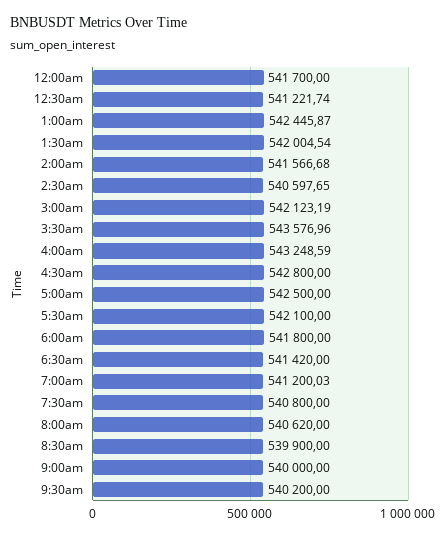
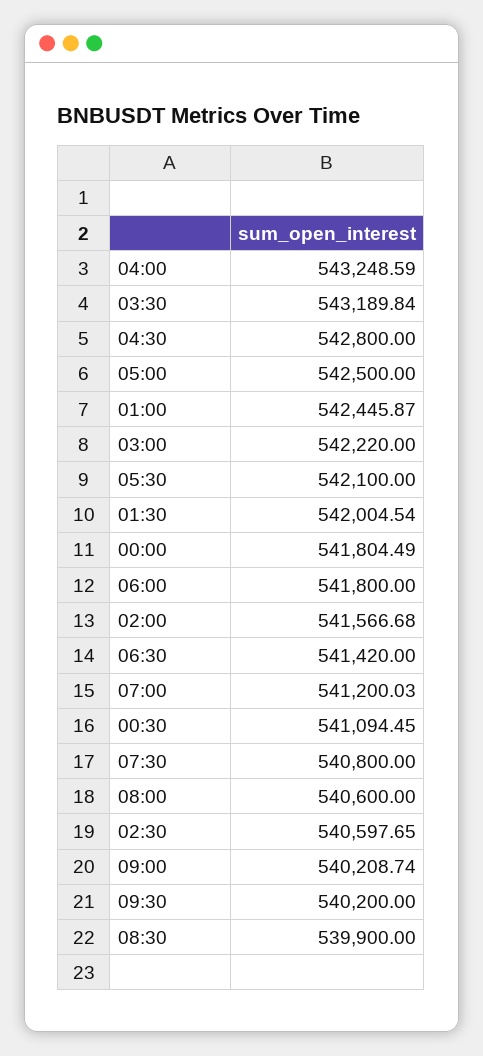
12:00am: 541700 -> 541804.49
12:30am: 541221.74 -> 541094.45
3:00am: 542123.19 -> 542220
3:30am: 543576.96 -> 543189.84
8:00am: 540620 -> 540600
9:00am: 540000 -> 540208.74

